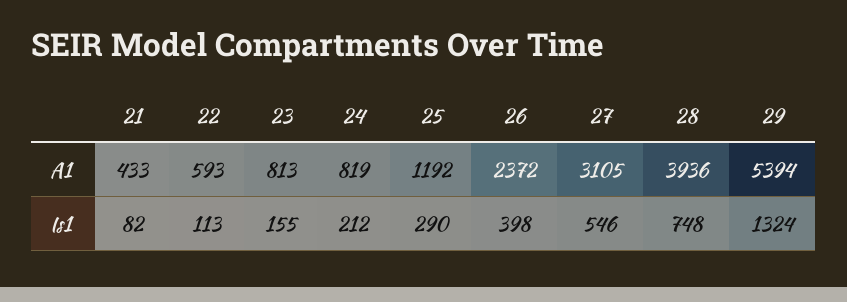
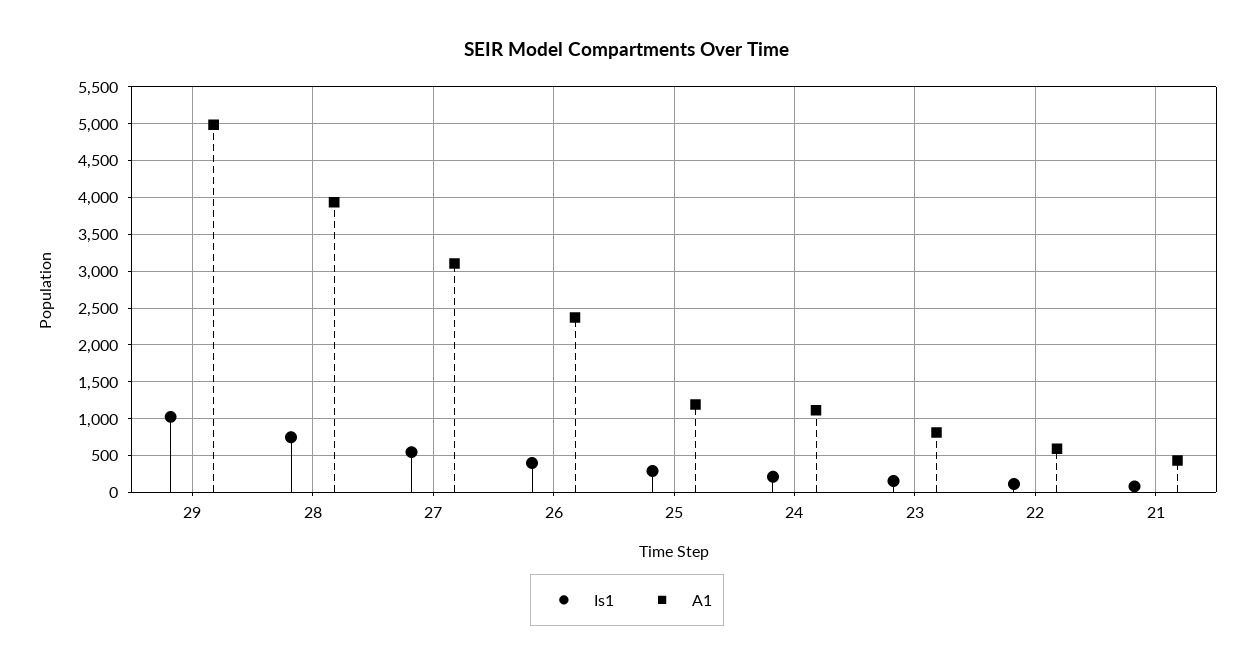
A1, 24: 819 -> 1100
A1, 29: 5394 -> 5000
Is1, 29: 1324 -> 1000

